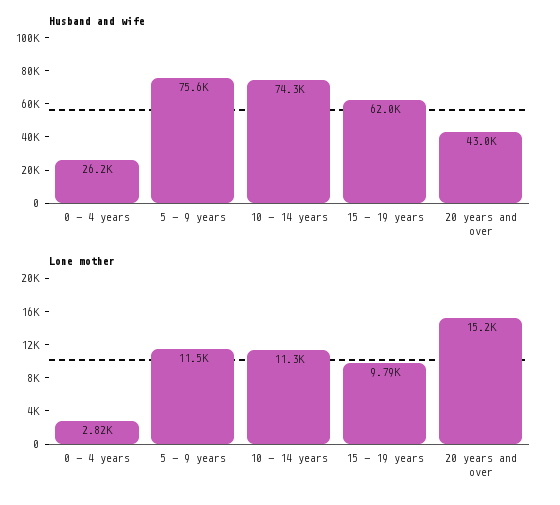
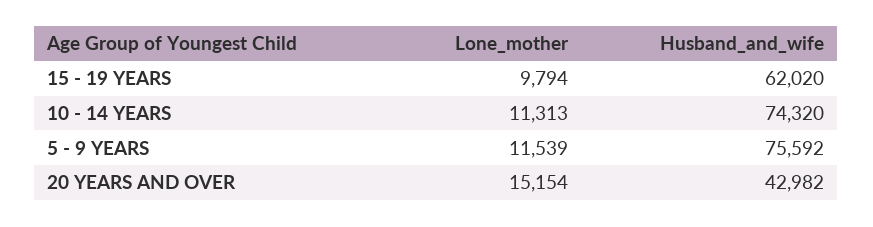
Husband and wife, 0 - 4 years: 26200 -> none
Lone mother, 0 - 4 years: 2820 -> none

